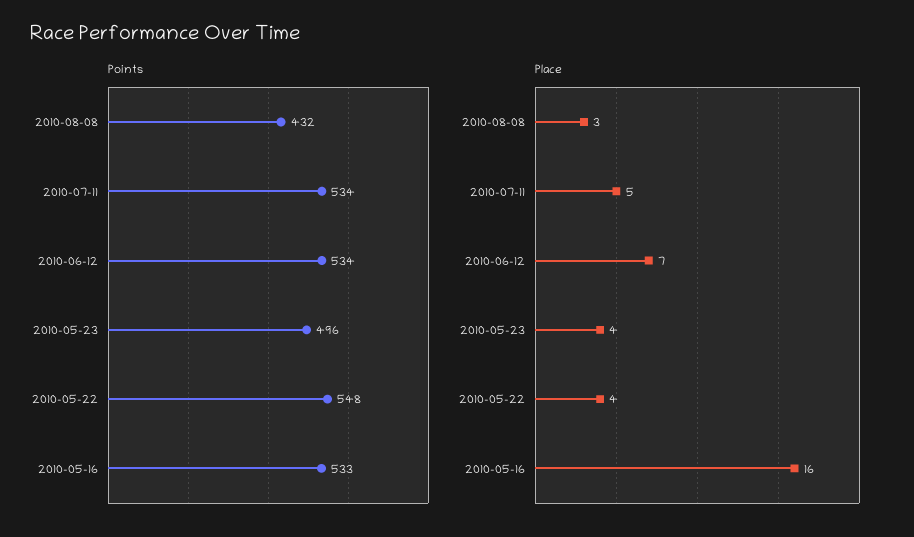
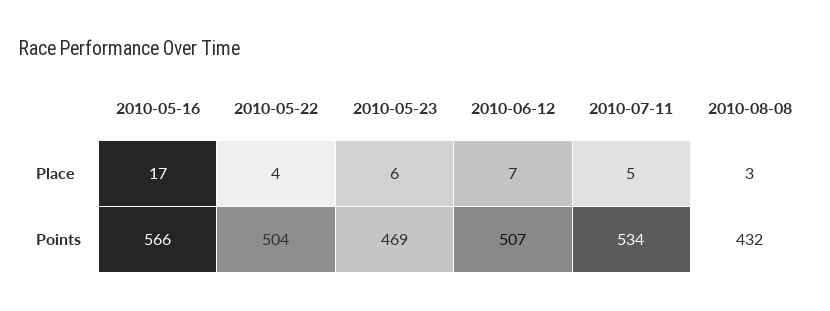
Points, 2010-06-12: 534 -> 507
Points, 2010-05-23: 496 -> 469
Points, 2010-05-22: 548 -> 504
Points, 2010-05-16: 533 -> 566
Place, 2010-05-23: 4 -> 6
Place, 2010-05-16: 16 -> 17

